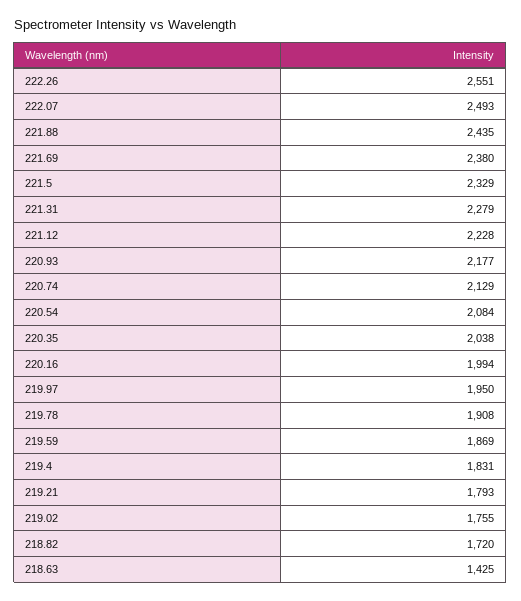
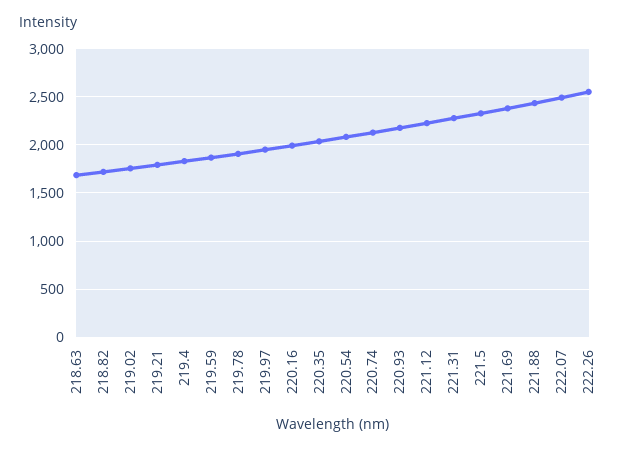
218.63: 1425 -> 1700

